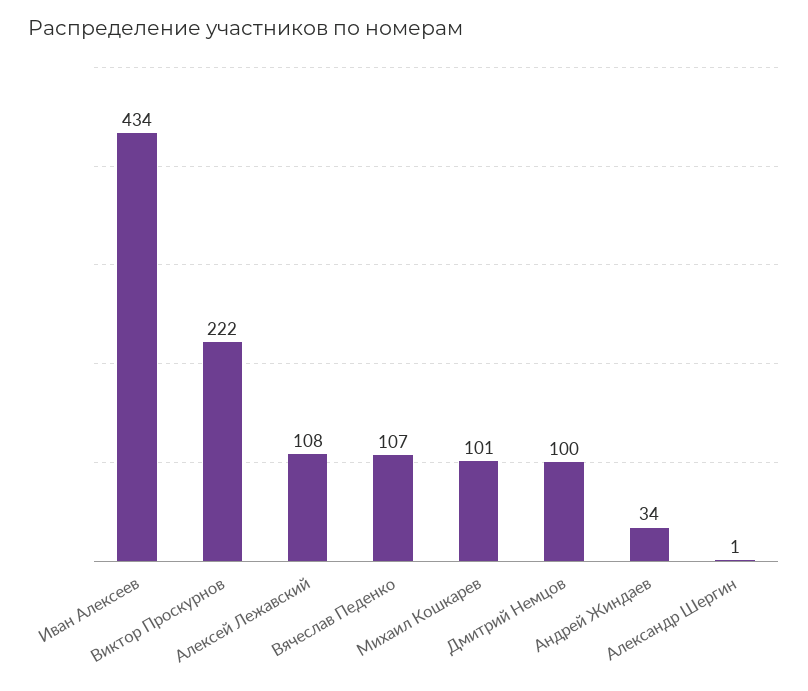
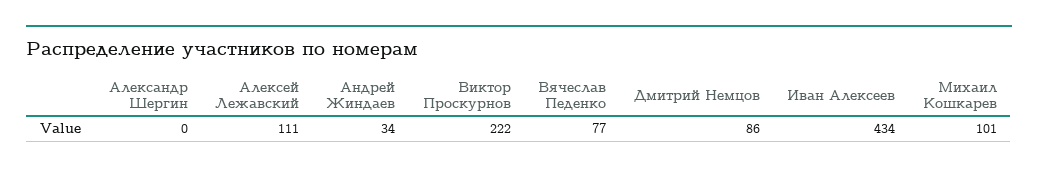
Алексей Лежавский: 108 -> 111
Вячеслав Педенко: 107 -> 77
Дмитрий Немцов: 100 -> 86
Александр Шергин: 1 -> 0

